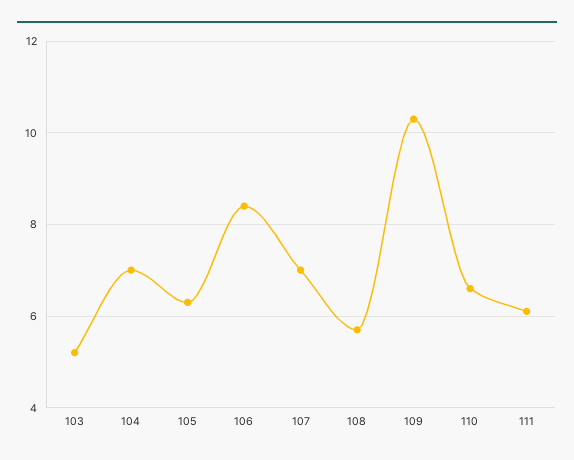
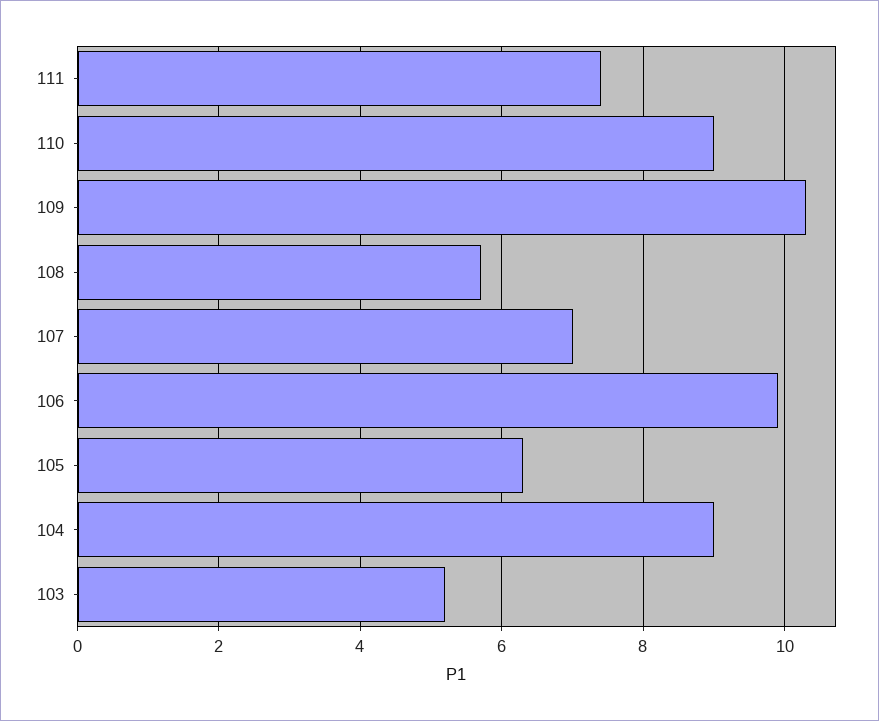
104: 7 -> 9
106: 8.5 -> 10
110: 6.5 -> 9
111: 6 -> 7.5

